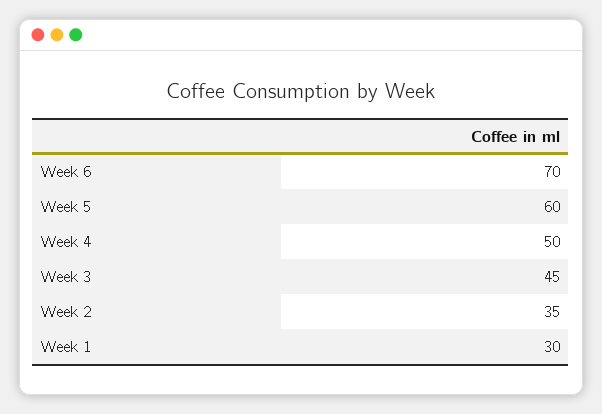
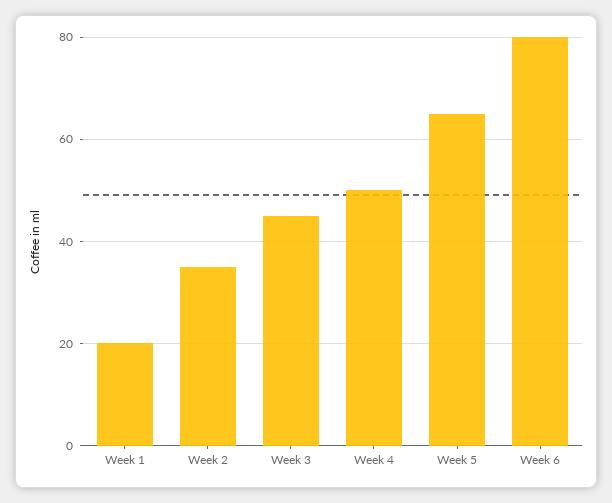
Week 6: 70 -> 80
Week 5: 60 -> 65
Week 1: 30 -> 20

